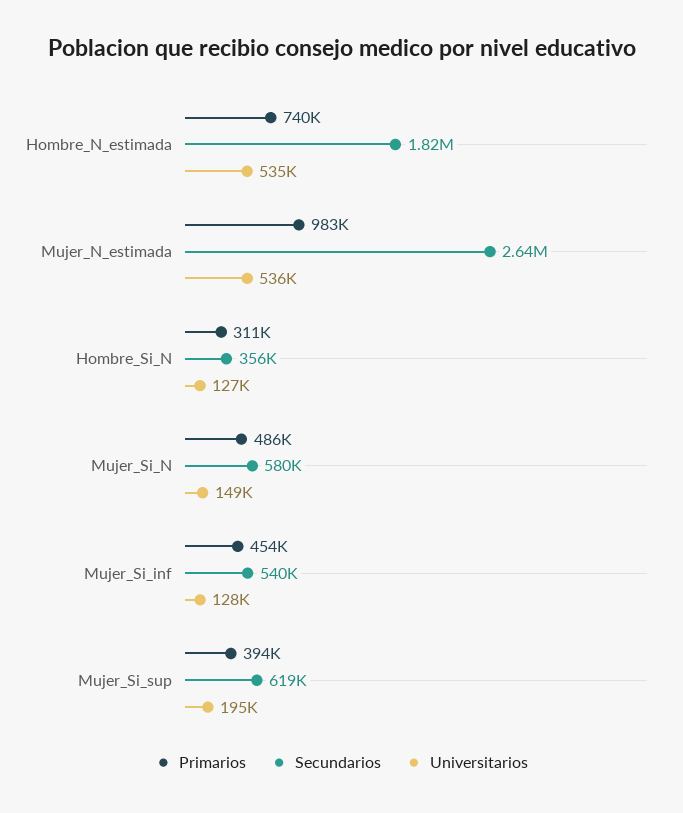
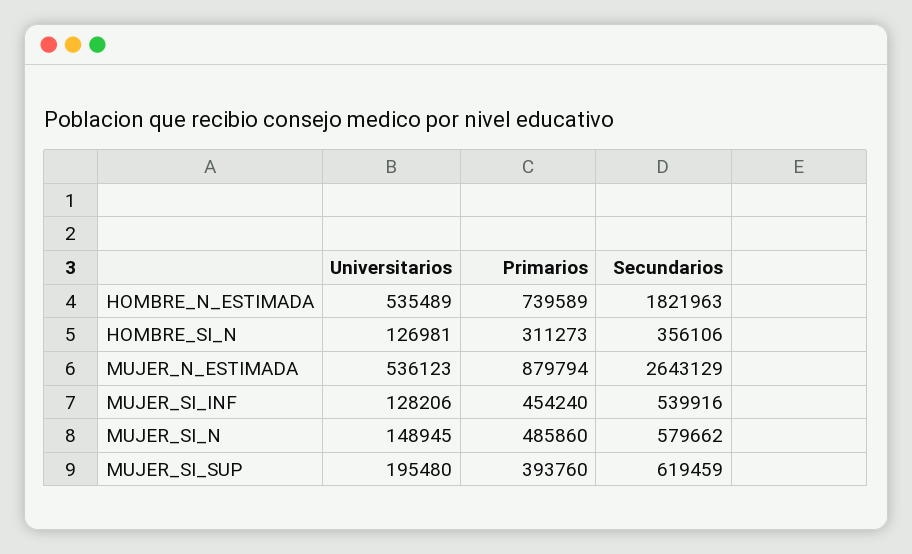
Primarios, Mujer_N_estimada: 983000 -> 879794

